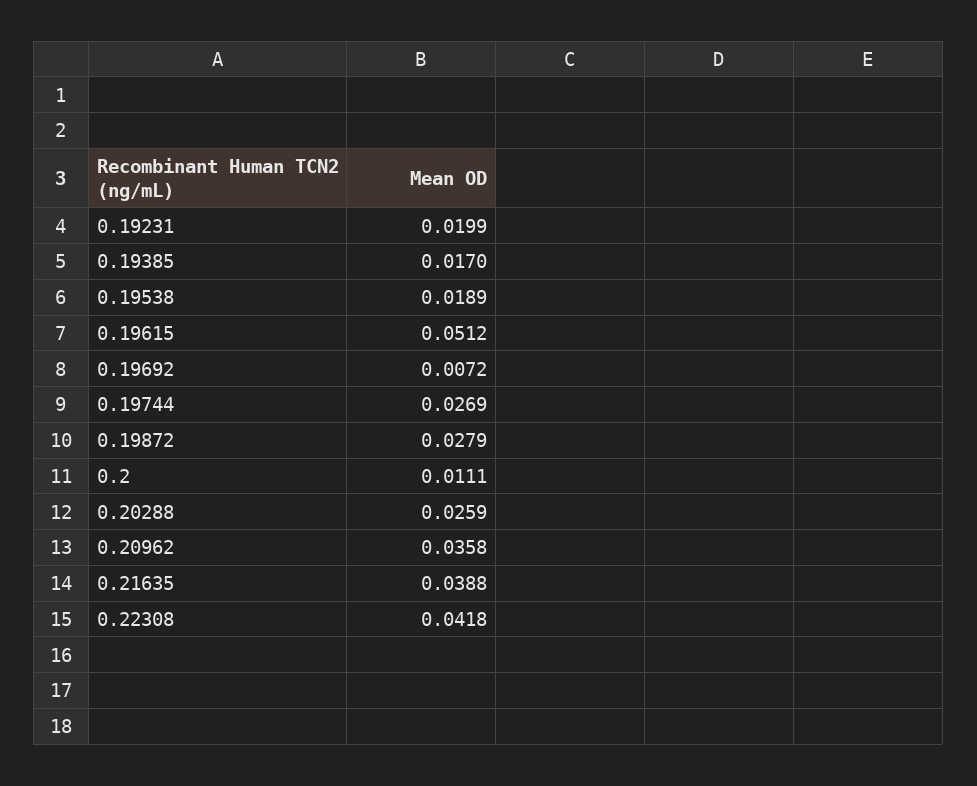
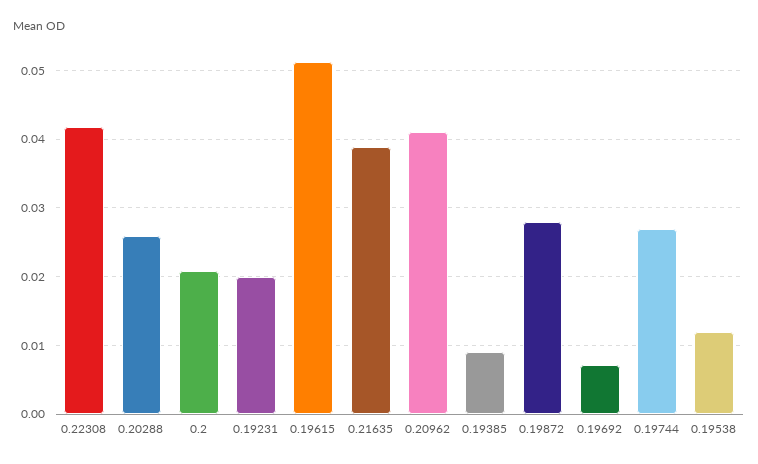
0.19385: 0.017 -> 0.009
0.19538: 0.0189 -> 0.012
0.2: 0.0111 -> 0.021
0.20962: 0.0358 -> 0.041

